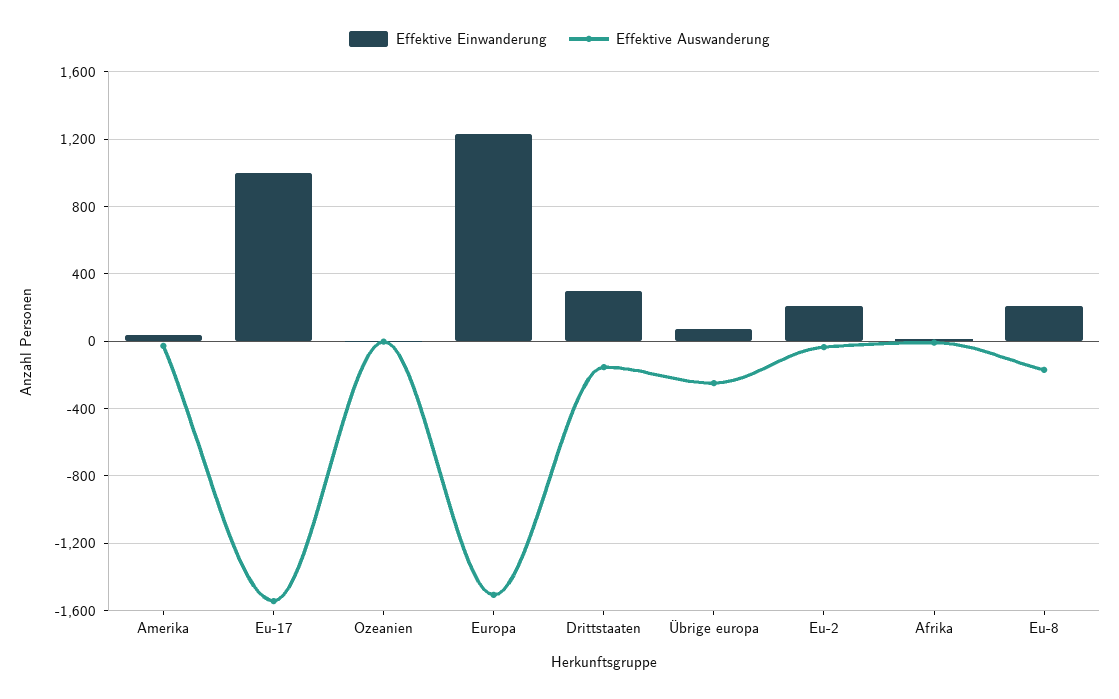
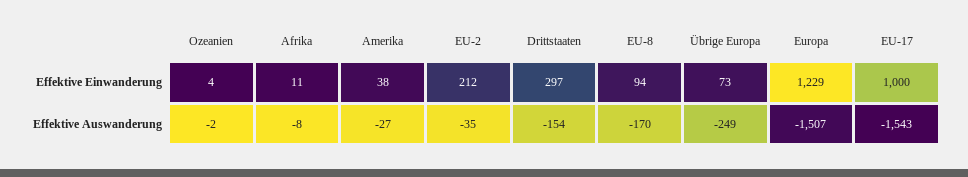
Effektive Einwanderung, Eu-8: 200 -> 94

